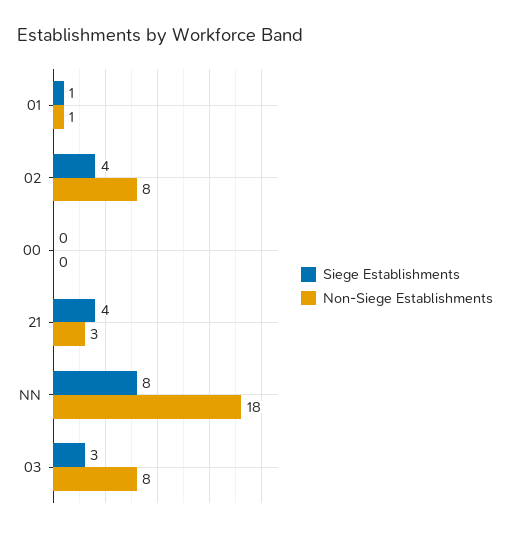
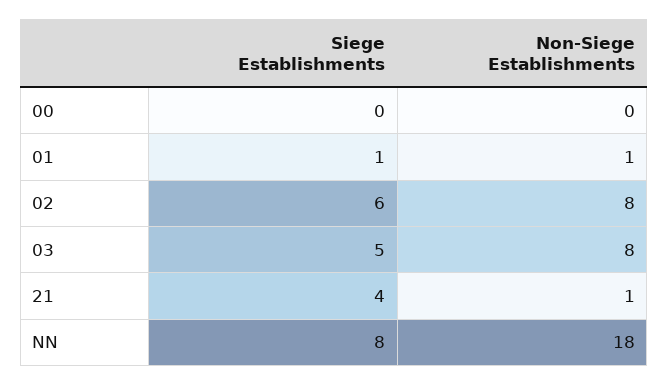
Siege Establishments, 02: 4 -> 6
Non-Siege Establishments, 21: 3 -> 1
Siege Establishments, 03: 3 -> 5

